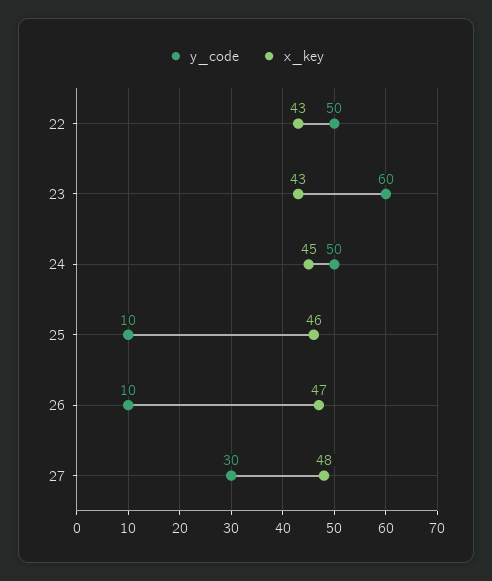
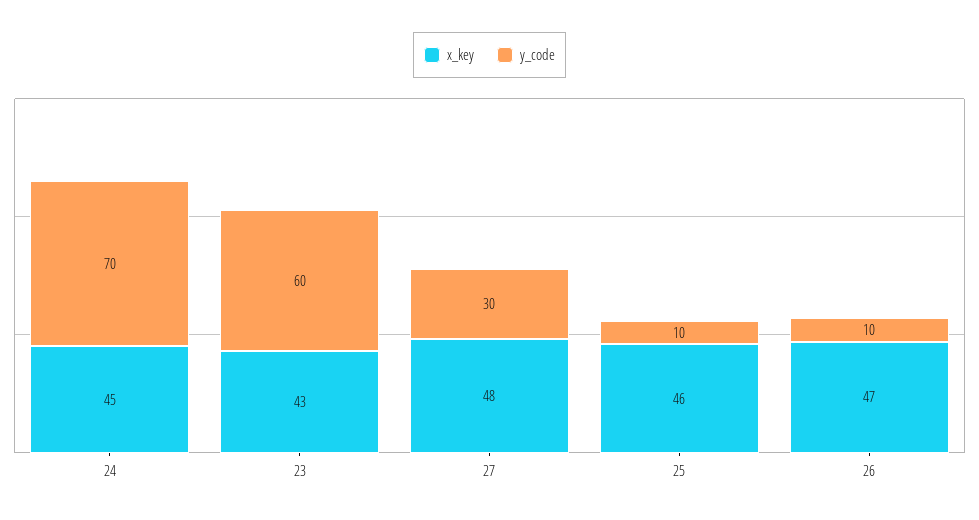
y_code, 22: 50 -> none
x_key, 22: 43 -> none
y_code, 24: 50 -> 70

